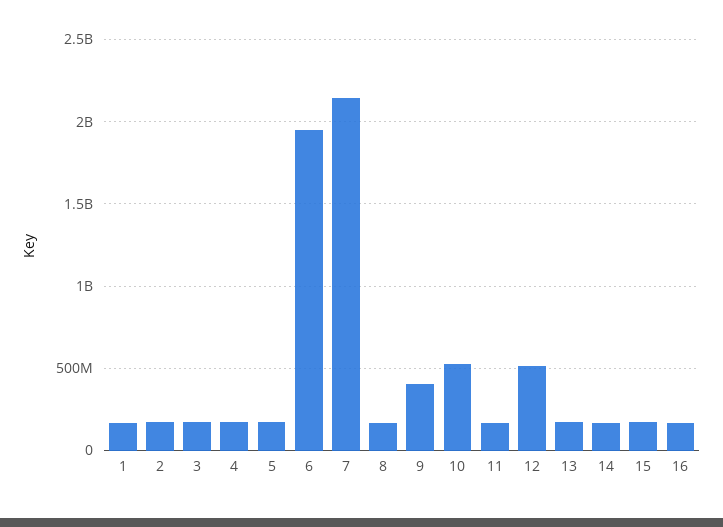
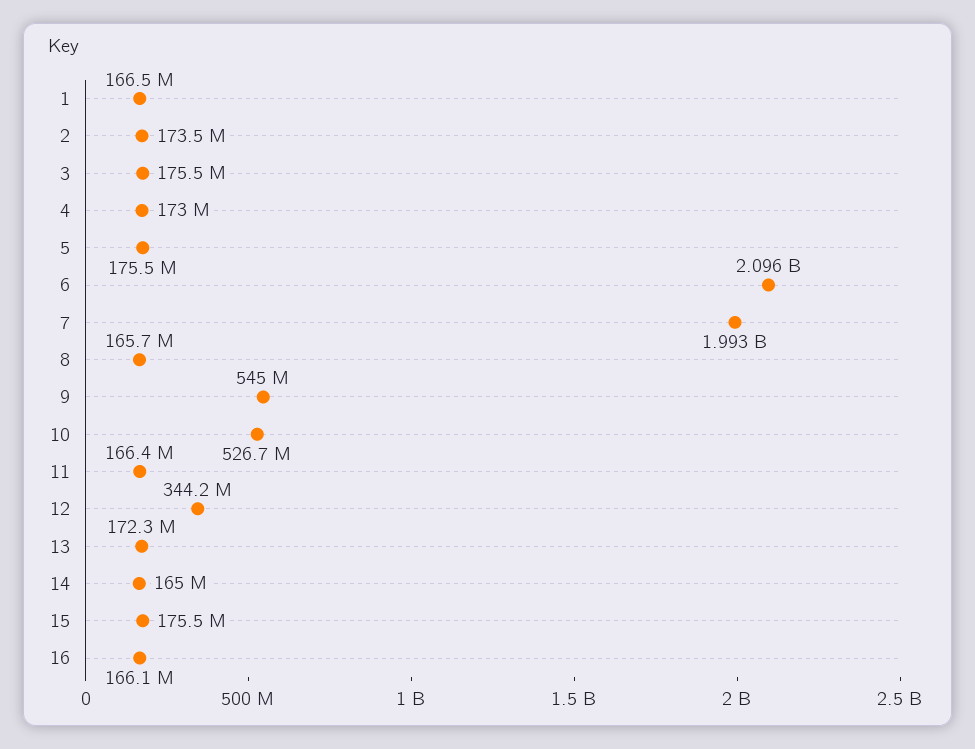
6: 1950000000 -> 2096000000
7: 2150000000 -> 1993000000
9: 400000000 -> 545000000
12: 500000000 -> 344200000

